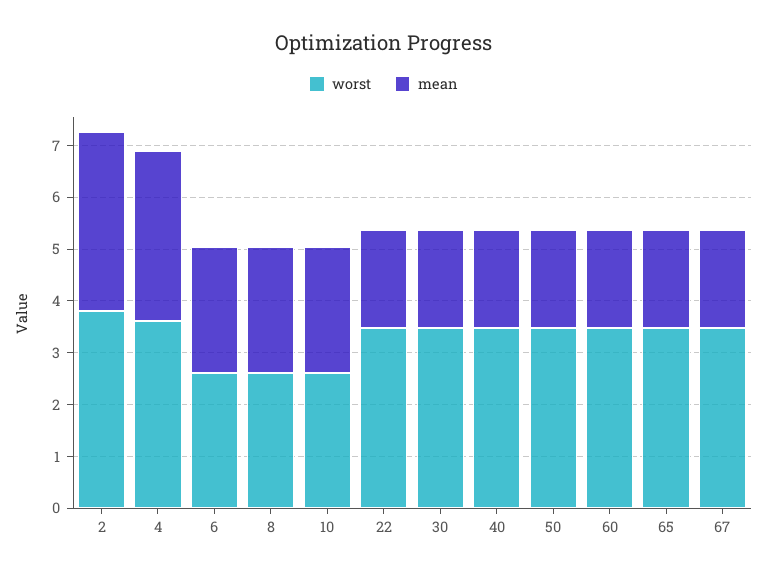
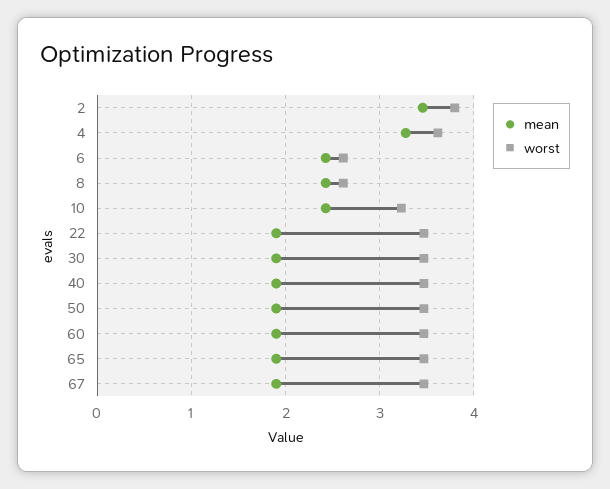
worst, 10: 2.6 -> 3.2

